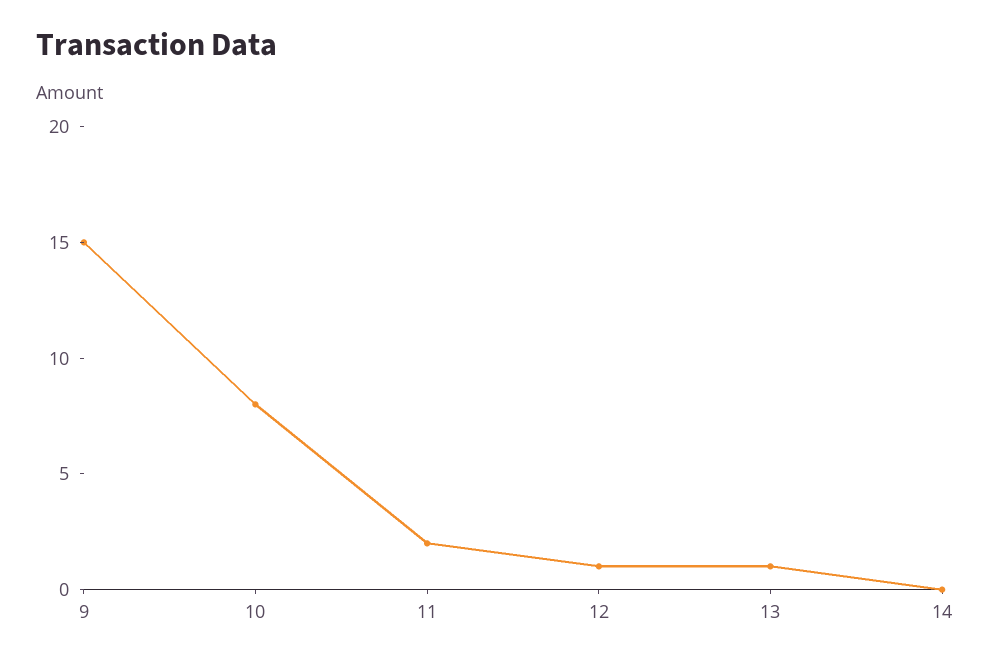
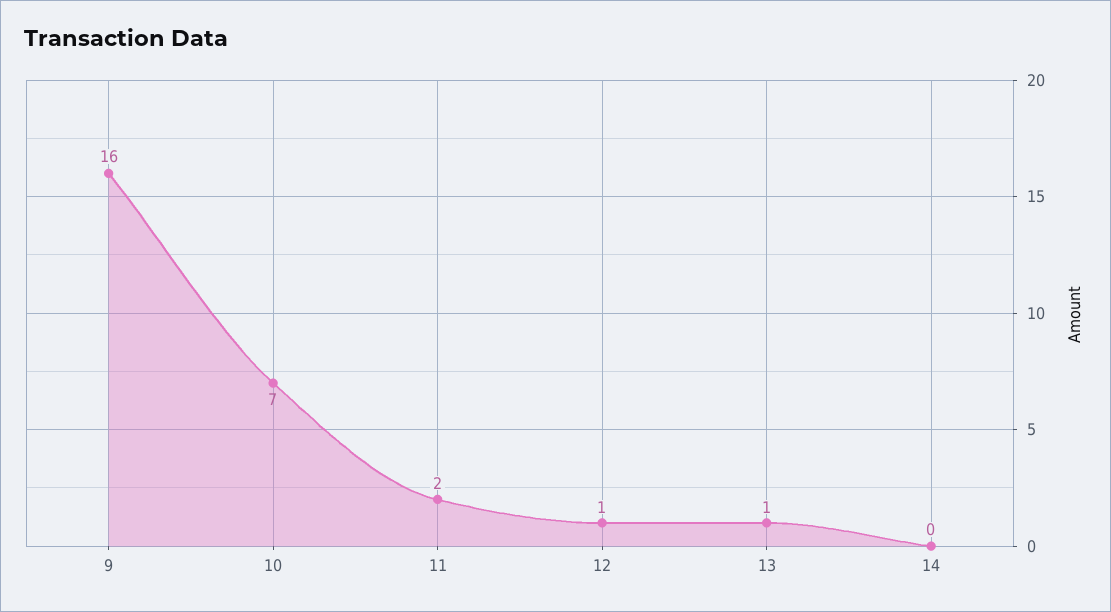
9: 15 -> 16
10: 8 -> 7

